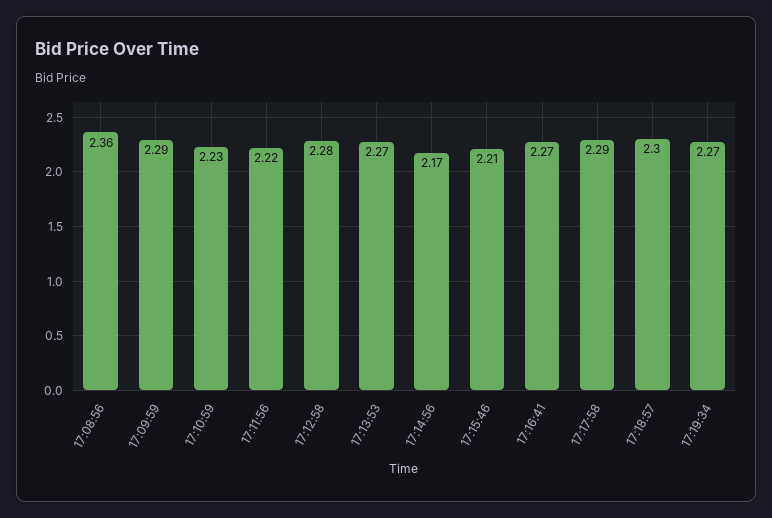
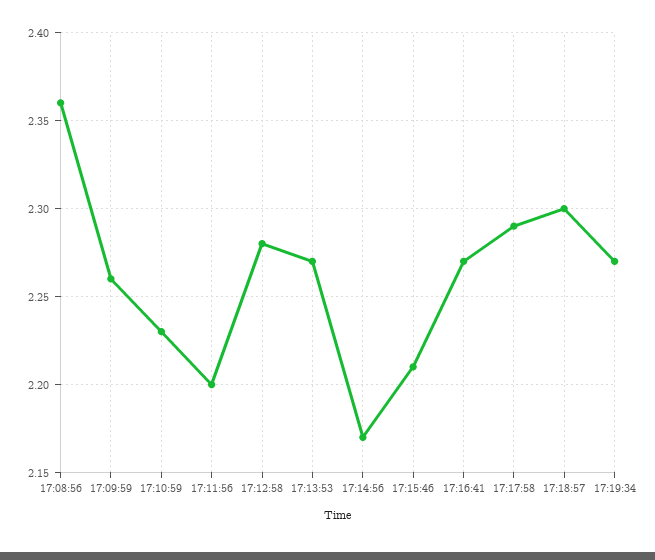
17:09:59: 2.29 -> 2.26
17:11:56: 2.22 -> 2.2

